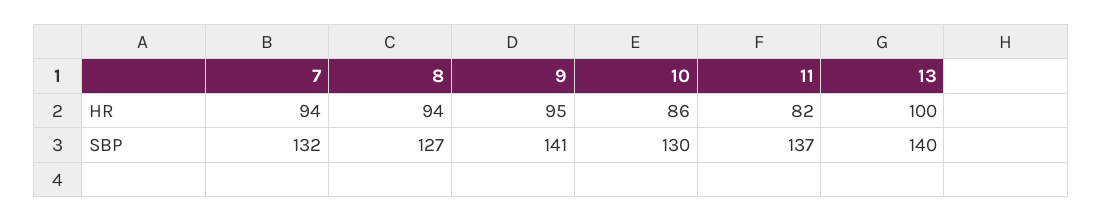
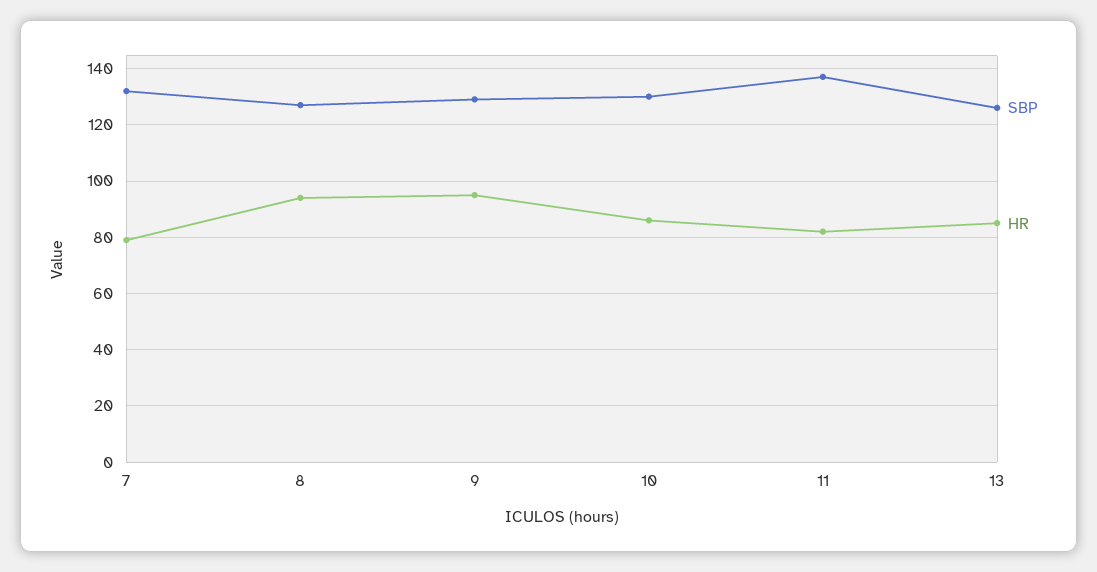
HR, 7: 94 -> 80
HR, 13: 100 -> 85
SBP, 9: 141 -> 130
SBP, 13: 140 -> 125

